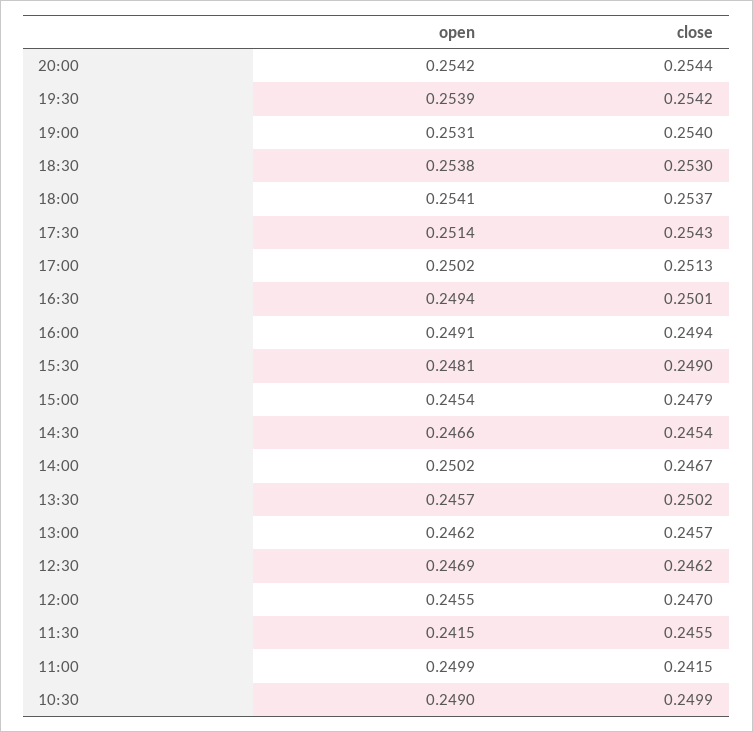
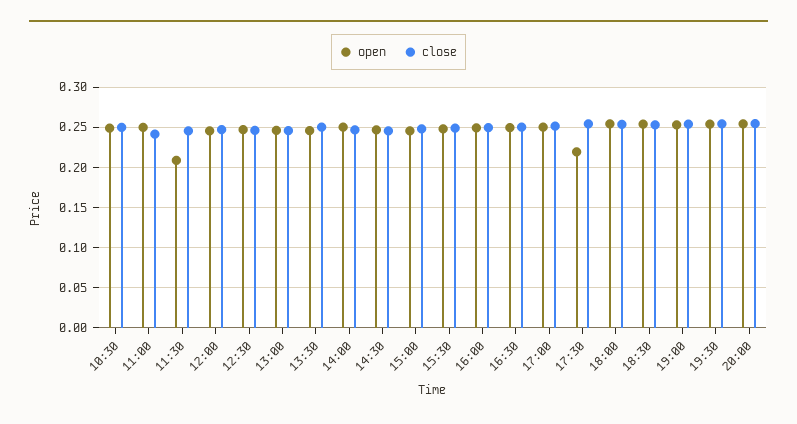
open, 17:30: 0.2514 -> 0.22
open, 11:30: 0.2415 -> 0.21

